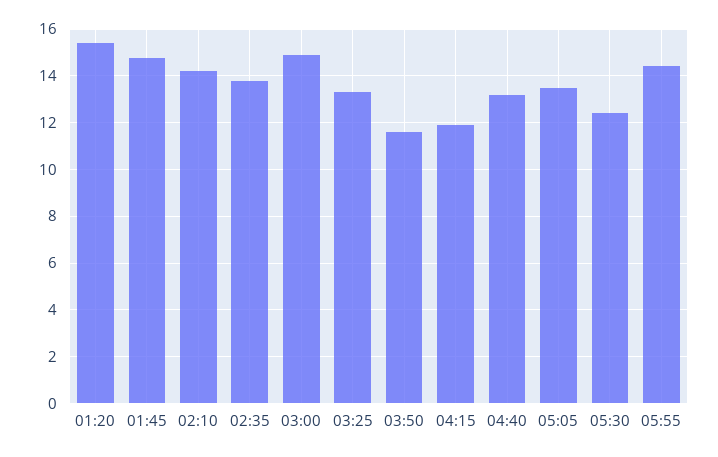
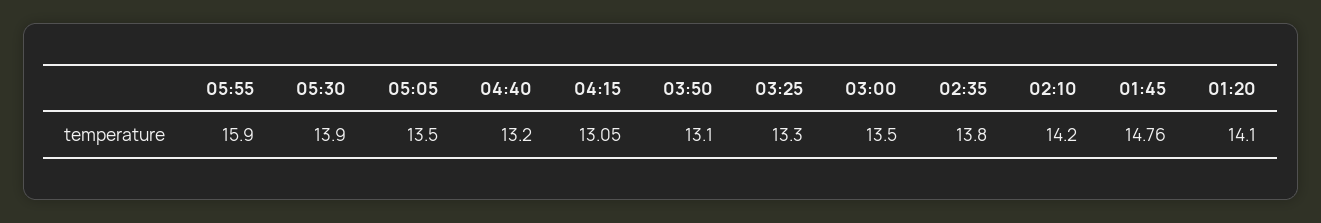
01:20: 15.5 -> 14.1
03:00: 15 -> 13.5
03:50: 11.5 -> 13.1
04:15: 12 -> 13.05
05:30: 12.5 -> 13.9
05:55: 14.5 -> 15.9

